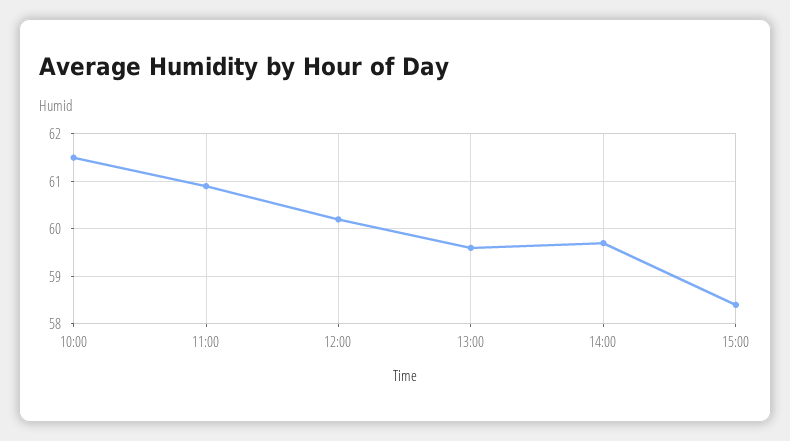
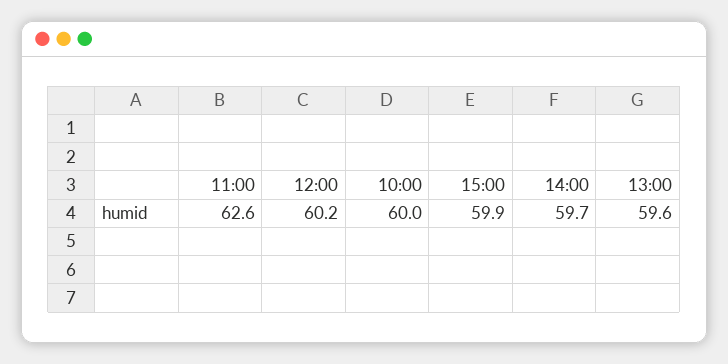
10:00: 61.5 -> 60
11:00: 61 -> 62.6
15:00: 58.5 -> 59.9

